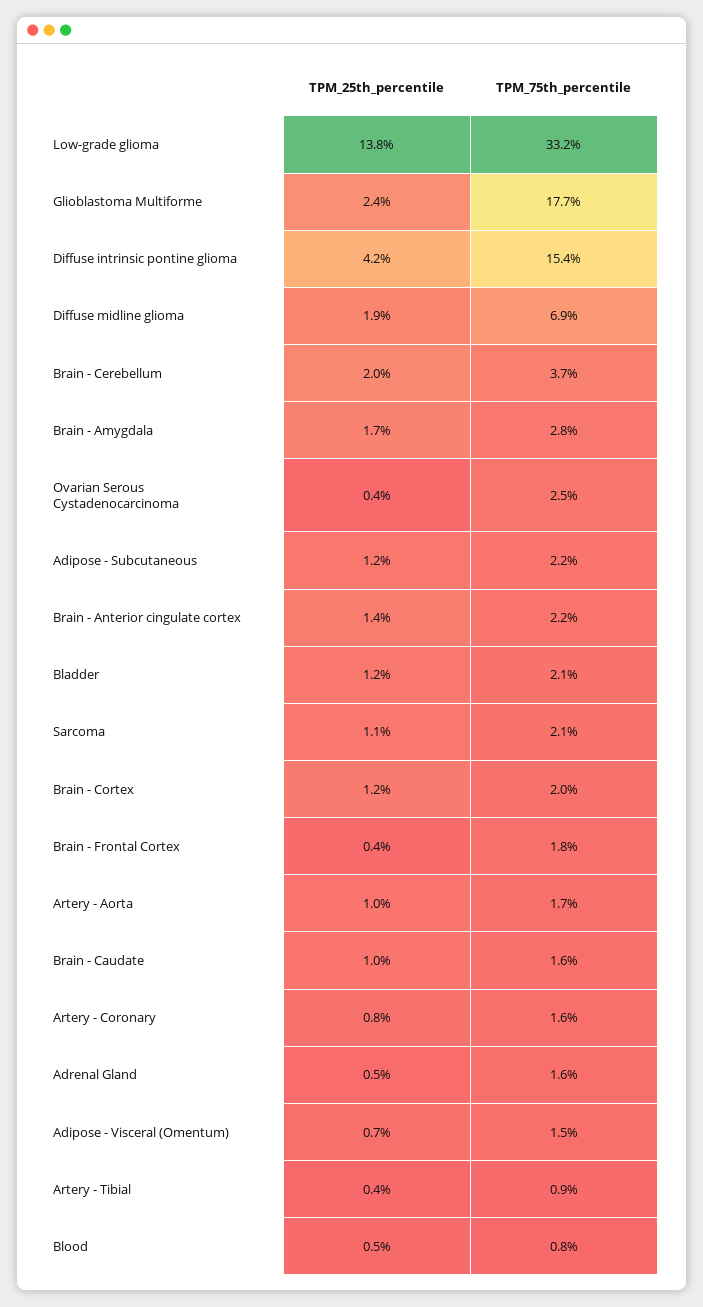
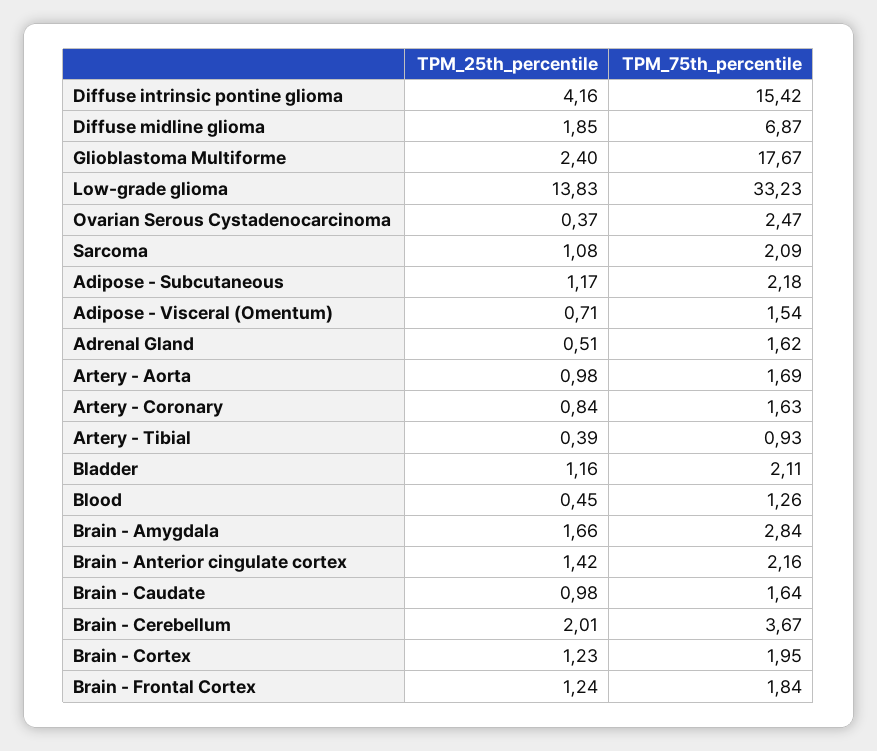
TPM_25th_percentile, Brain - Frontal Cortex: 0.4 -> 1.24
TPM_75th_percentile, Blood: 0.8 -> 1.26

